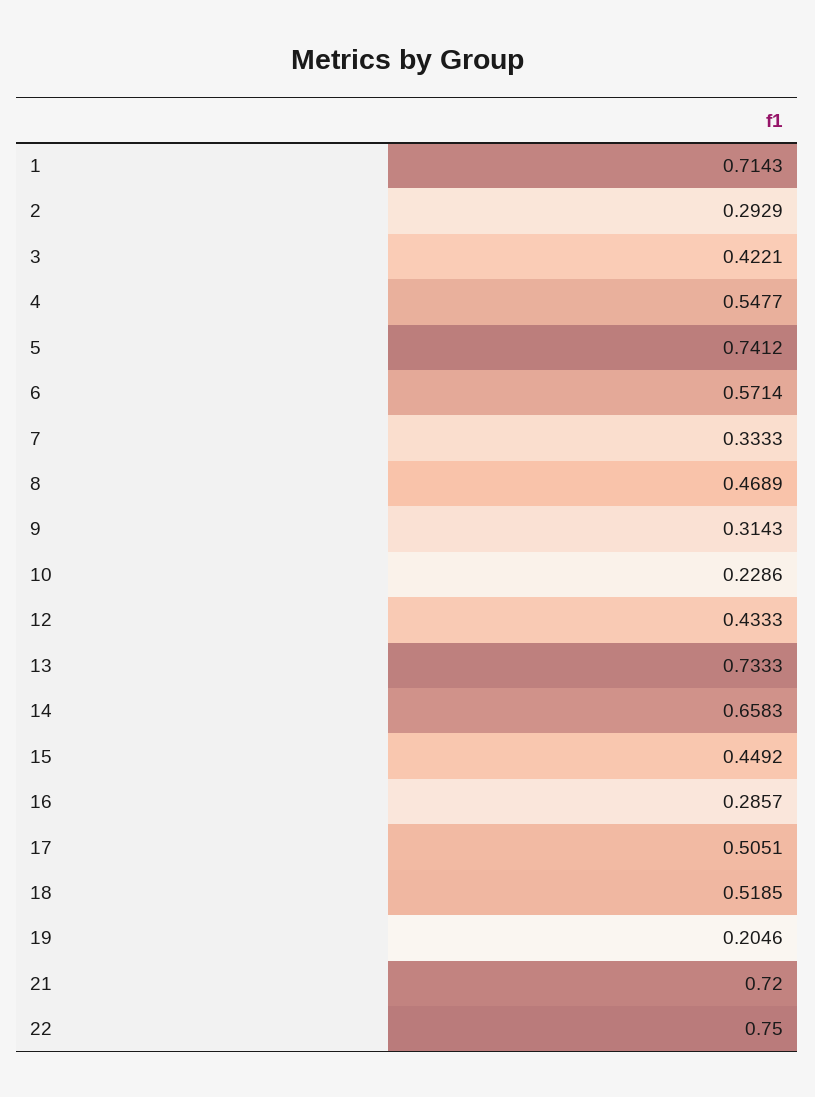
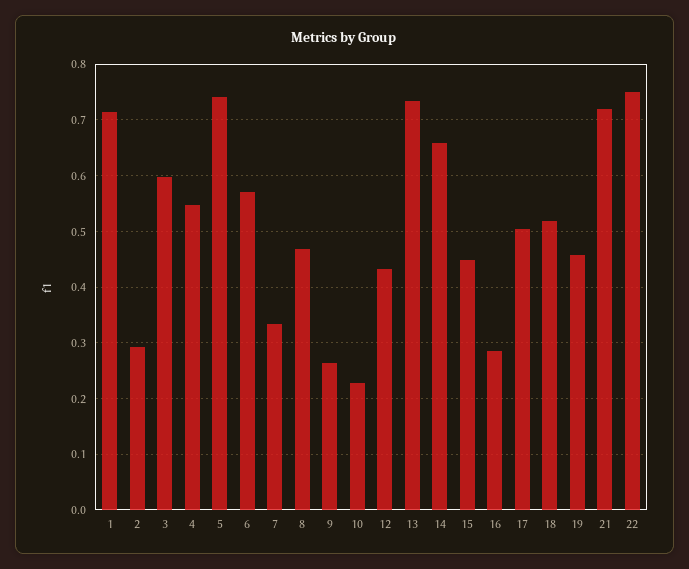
3: 0.4221 -> 0.6
9: 0.3143 -> 0.26
19: 0.2046 -> 0.46

